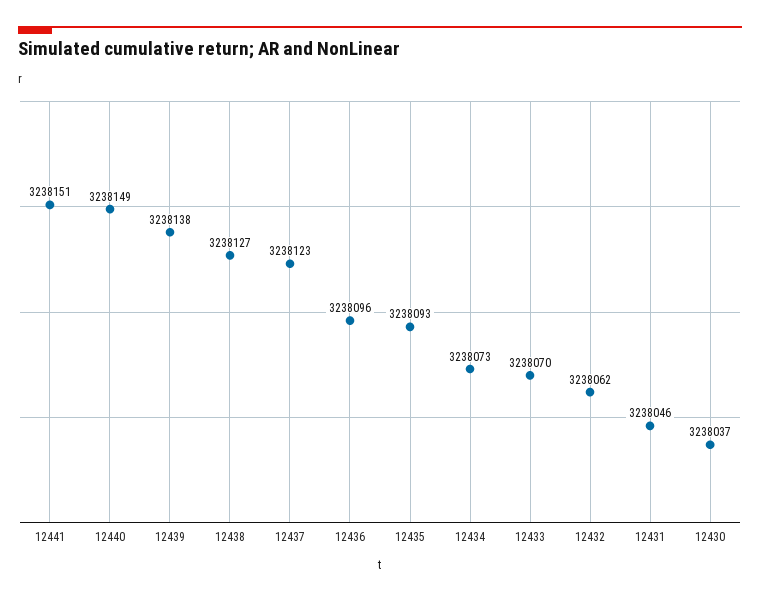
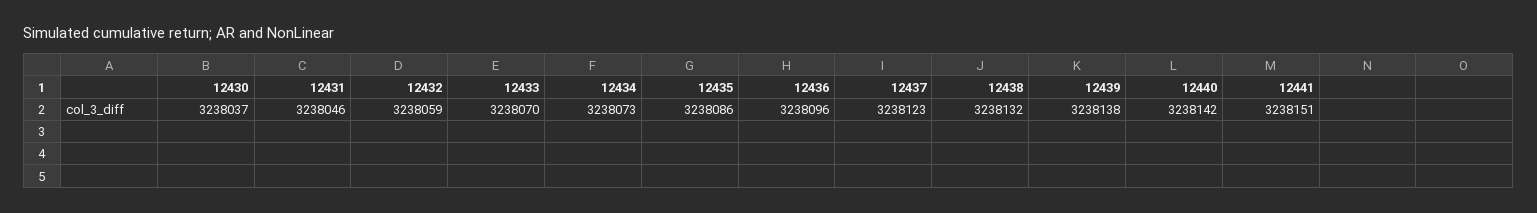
12440: 3238149 -> 3238142
12438: 3238127 -> 3238132
12435: 3238093 -> 3238086
12432: 3238062 -> 3238059

